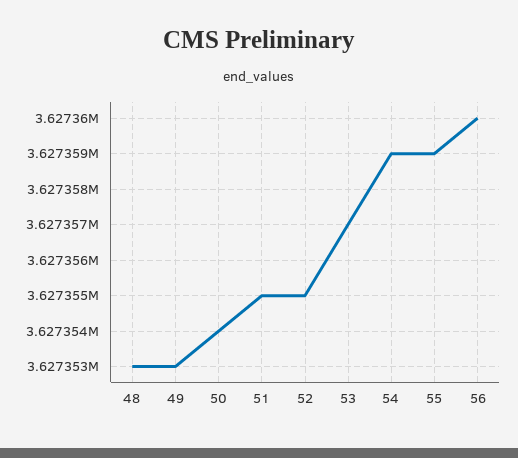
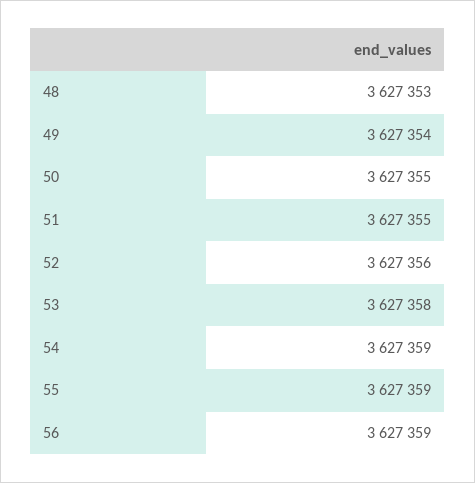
49: 3627353 -> 3627354
50: 3627354 -> 3627355
52: 3627355 -> 3627356
53: 3627357 -> 3627358
56: 3627360 -> 3627359

